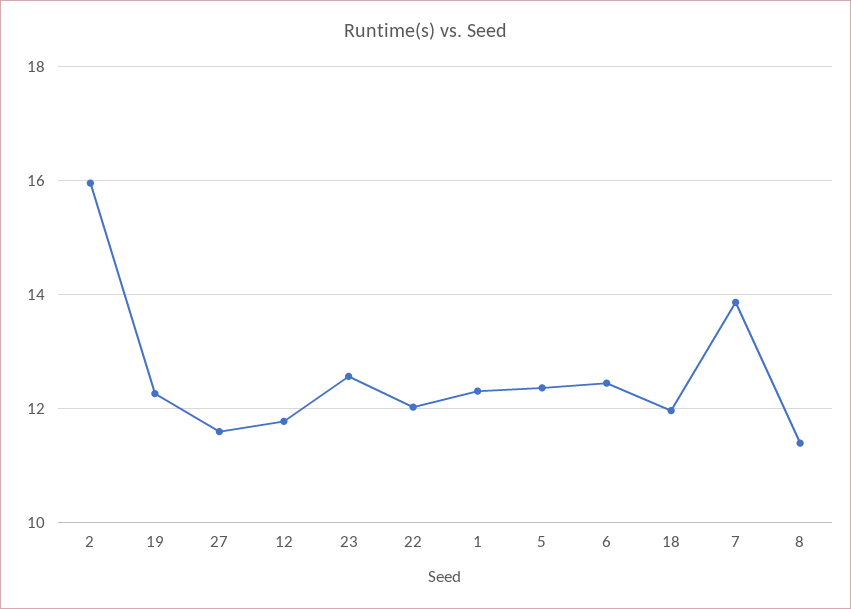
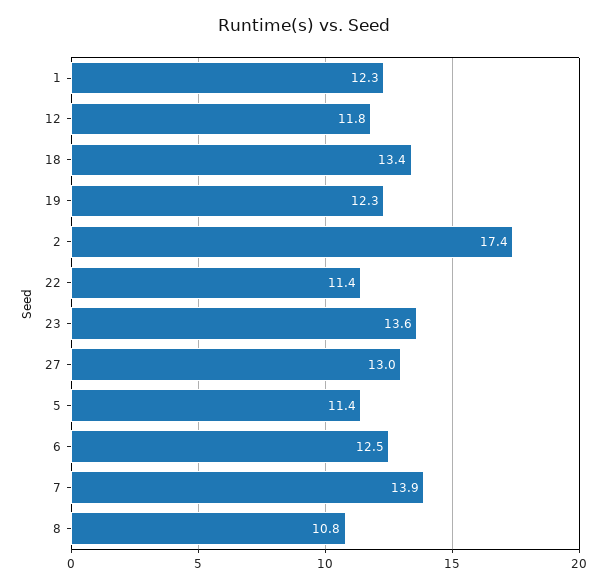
2: 16 -> 17.4
27: 11.6 -> 13
23: 12.6 -> 13.6
22: 12 -> 11.4
5: 12.4 -> 11.4
18: 12 -> 13.4
8: 11.4 -> 10.8

